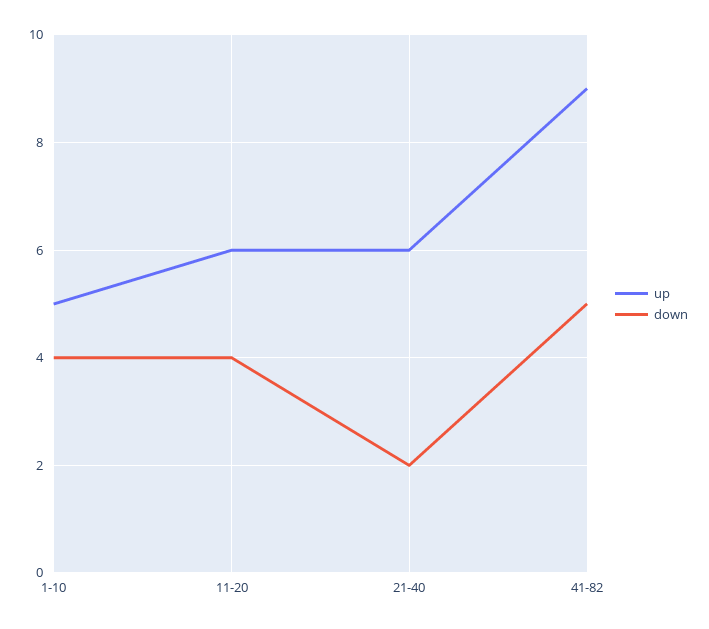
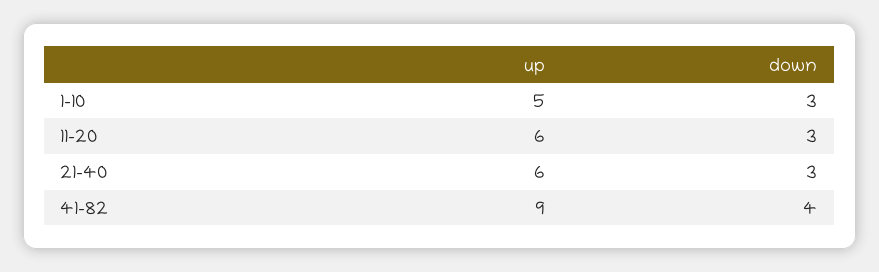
down, 1-10: 4 -> 3
down, 11-20: 4 -> 3
down, 21-40: 2 -> 3
down, 41-82: 5 -> 4

